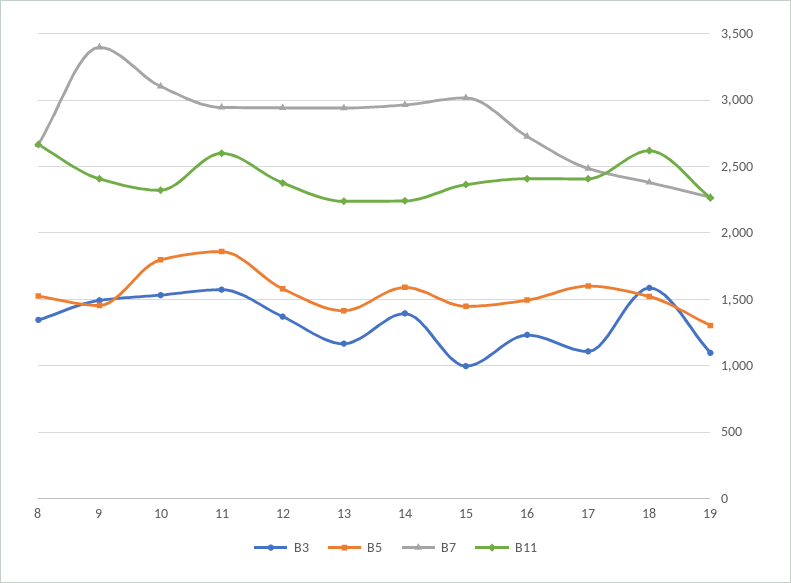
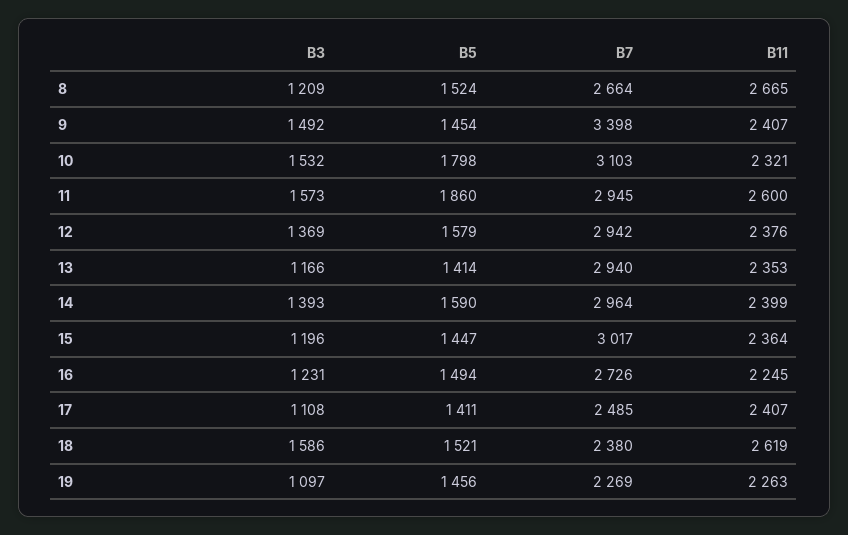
B3, 8: 1350 -> 1209
B11, 13: 2250 -> 2353
B11, 14: 2250 -> 2399
B3, 15: 1000 -> 1196
B11, 16: 2400 -> 2245
B5, 17: 1600 -> 1411
B5, 19: 1300 -> 1456

